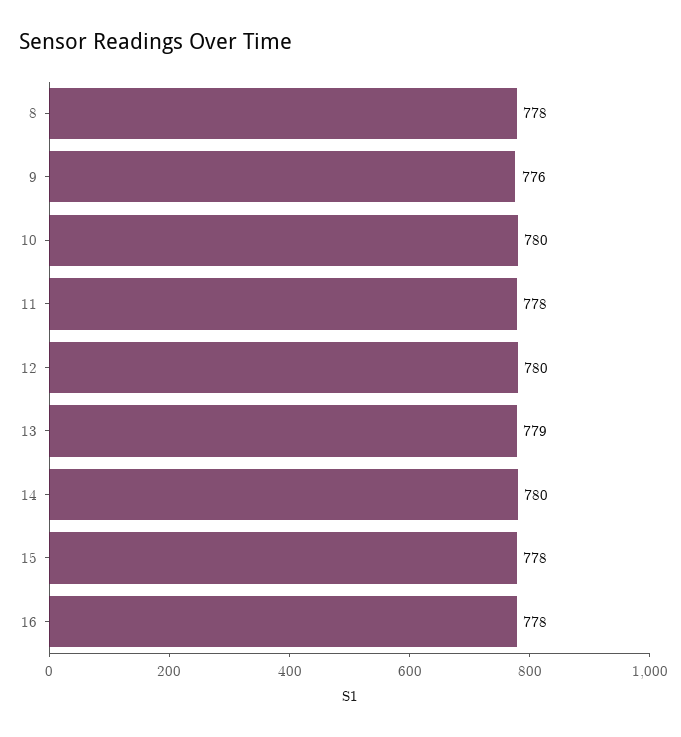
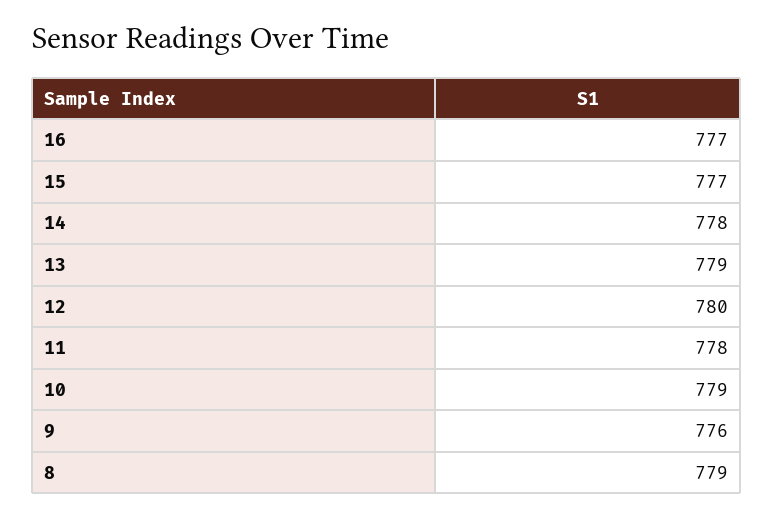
8: 778 -> 779
10: 780 -> 779
14: 780 -> 778
15: 778 -> 777
16: 778 -> 777

